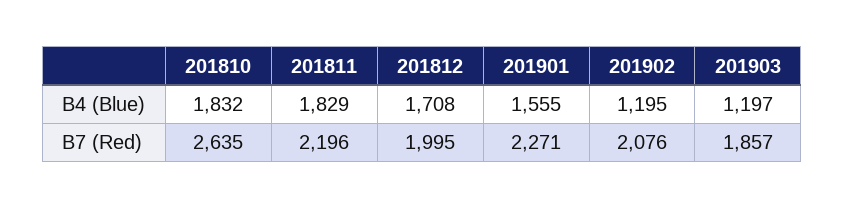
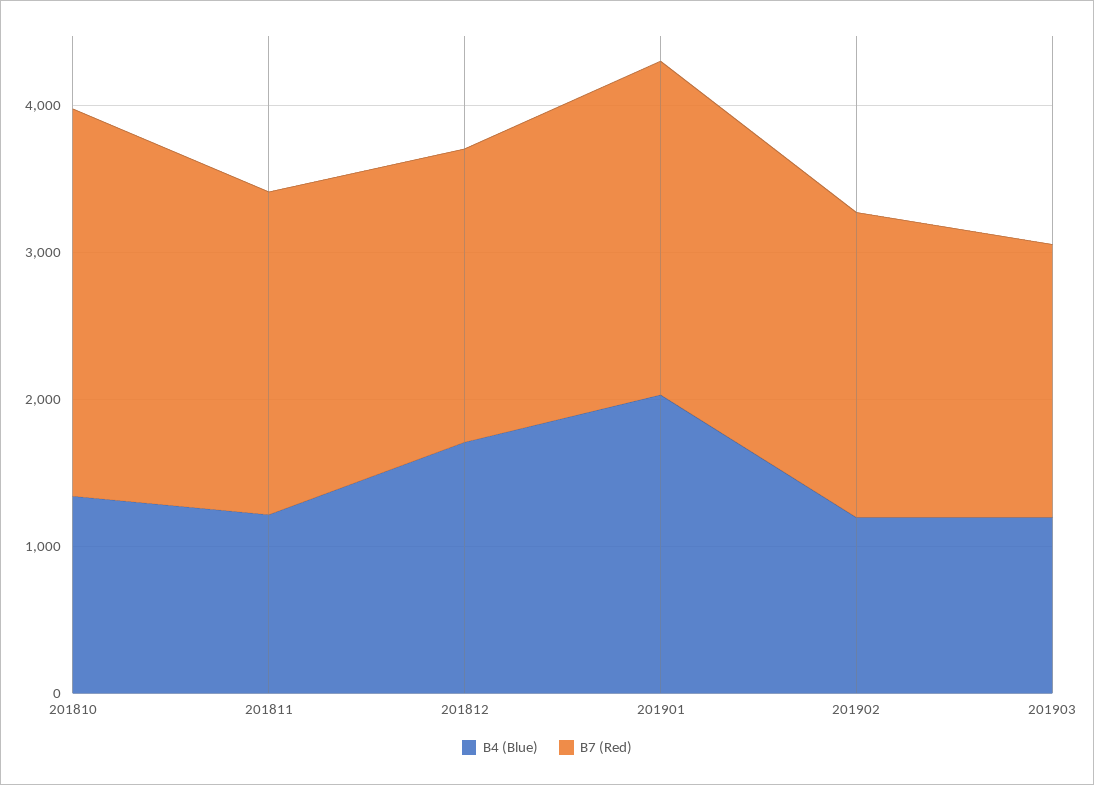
B4 (Blue), 201810: 1832 -> 1400
B4 (Blue), 201811: 1829 -> 1200
B4 (Blue), 201901: 1555 -> 2000

